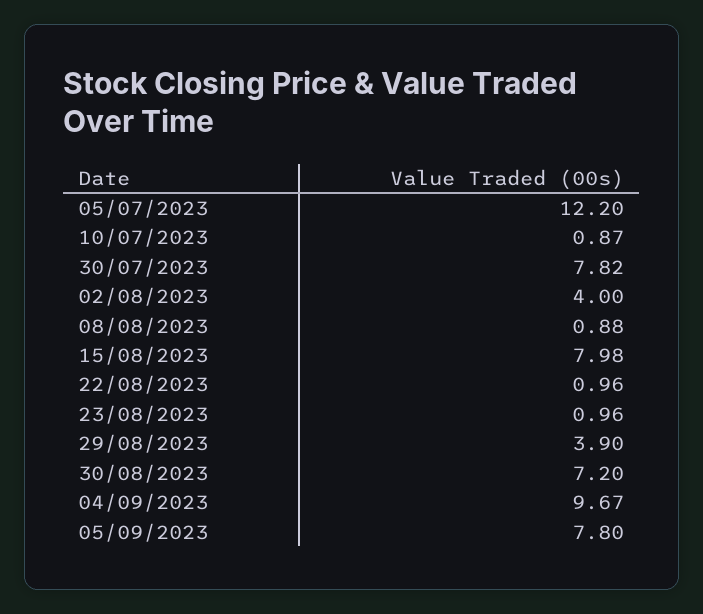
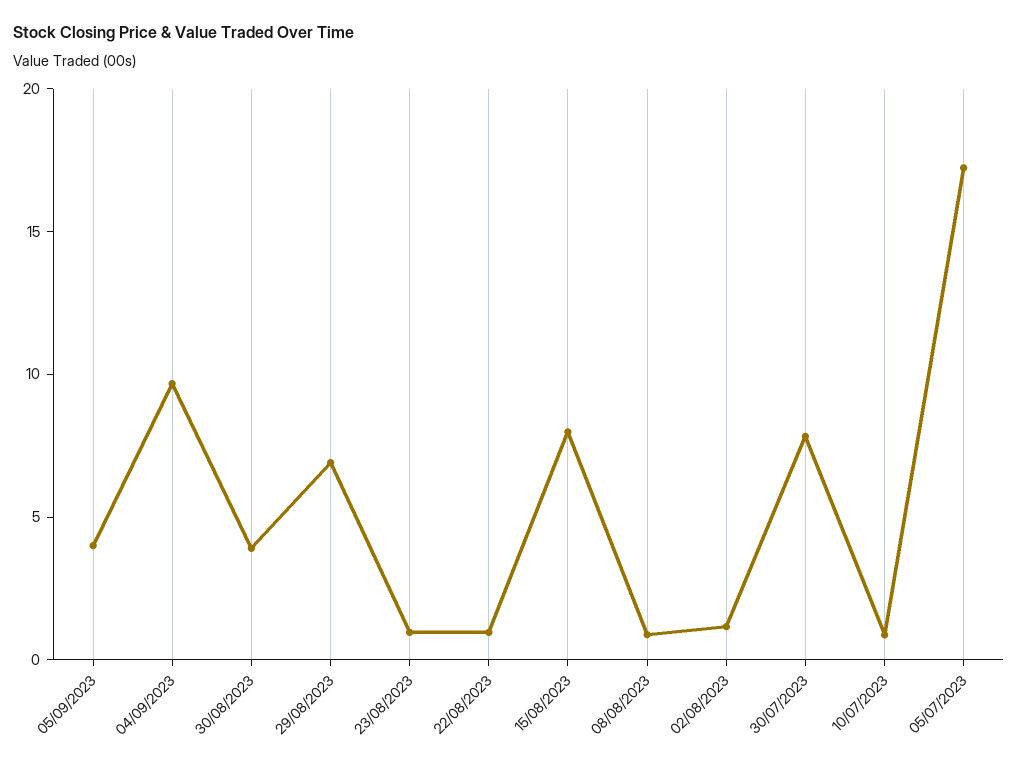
05/07/2023: 12.2 -> 17
02/08/2023: 4 -> 1
29/08/2023: 3.9 -> 7
30/08/2023: 7.2 -> 4
05/09/2023: 7.8 -> 4

